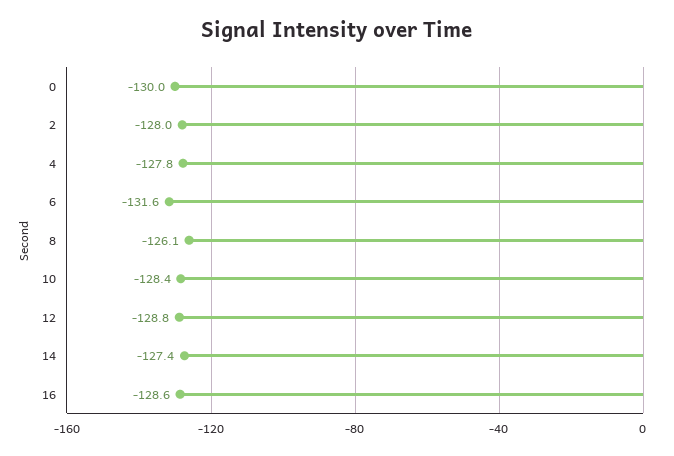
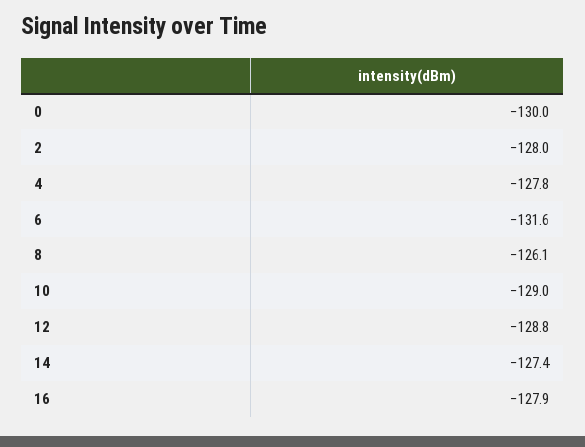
10: -128.4 -> -129
16: -128.6 -> -127.9

